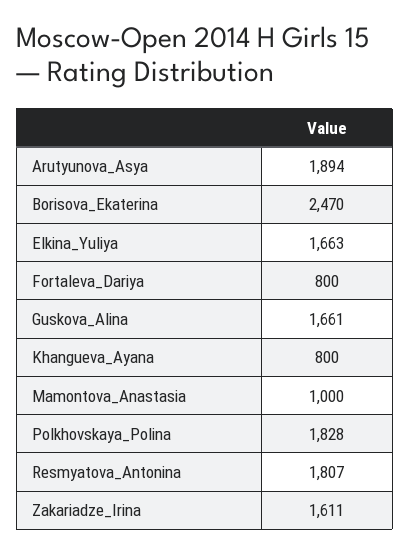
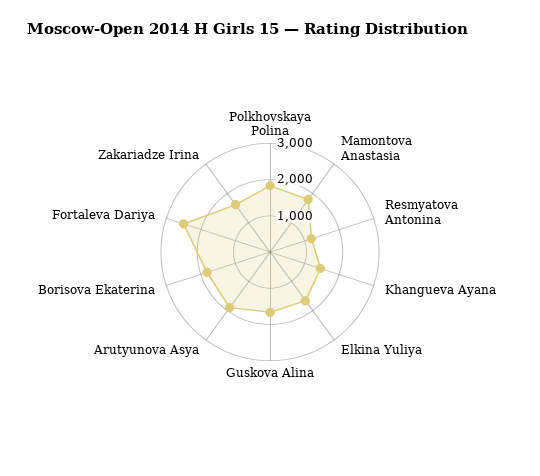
Borisova_Ekaterina: 2470 -> 1750
Fortaleva_Dariya: 800 -> 2500
Khangueva_Ayana: 800 -> 1500
Mamontova_Anastasia: 1000 -> 1750
Resmyatova_Antonina: 1807 -> 1250

